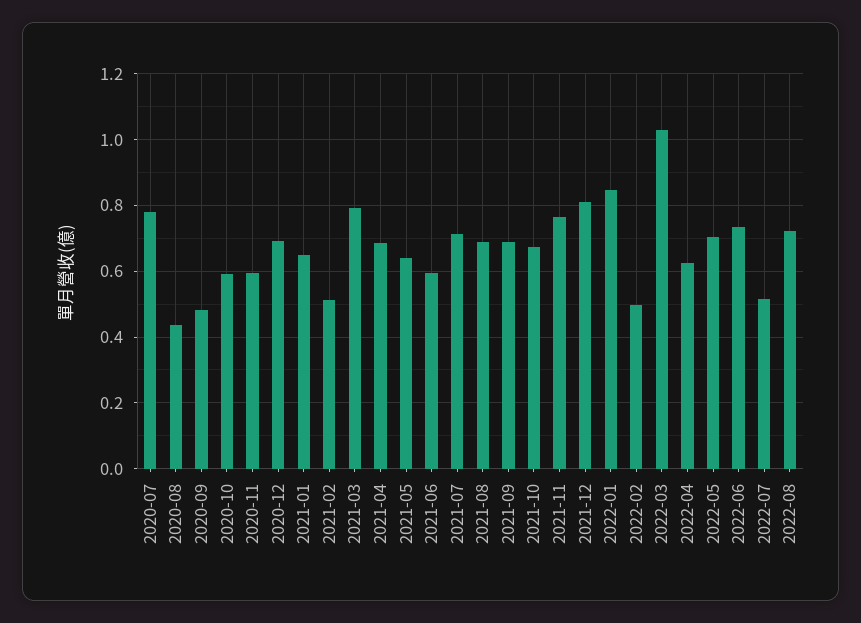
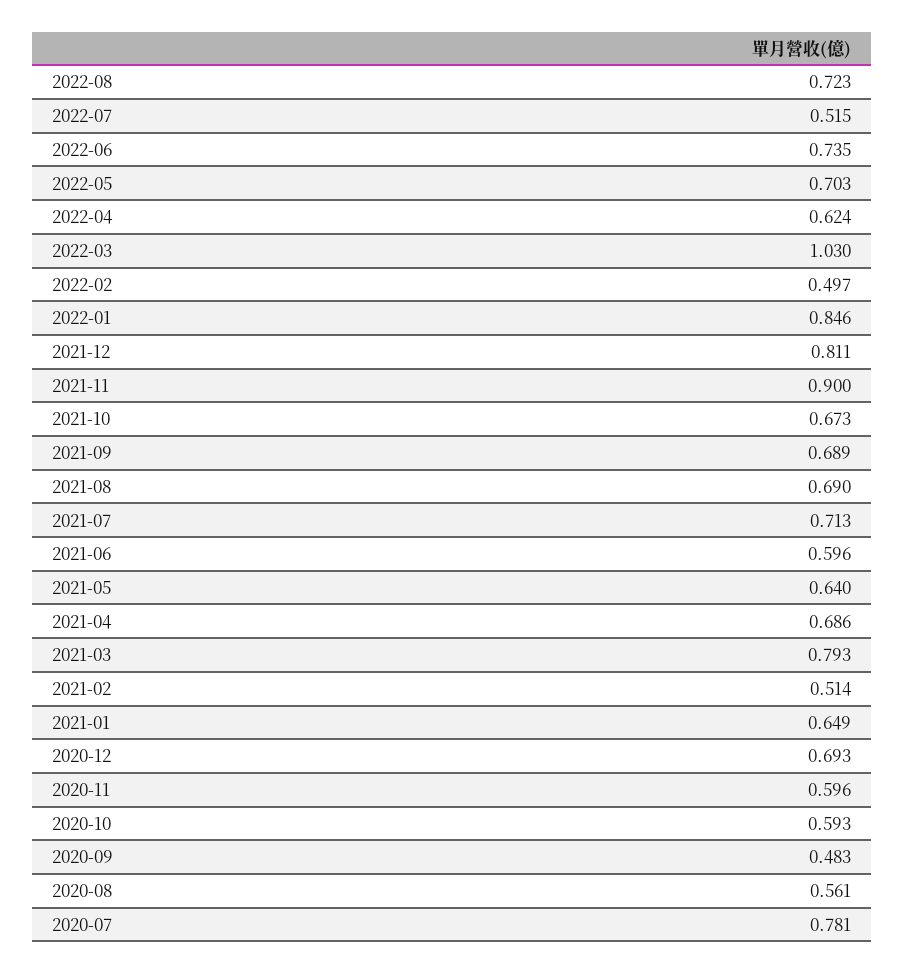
2020-08: 0.44 -> 0.561
2021-11: 0.76 -> 0.9

